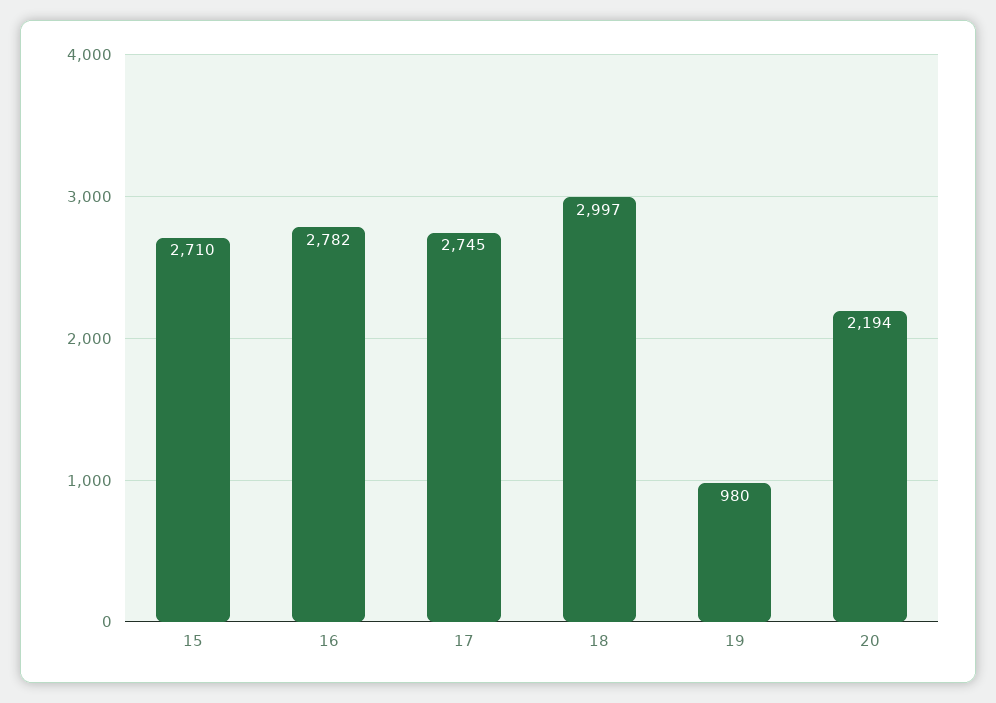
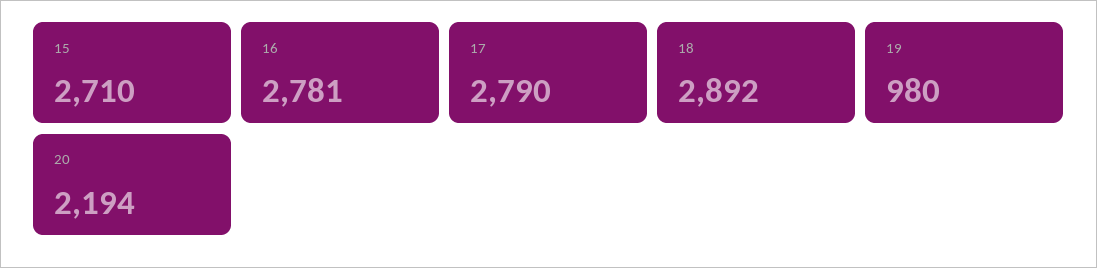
16: 2782 -> 2781
17: 2745 -> 2790
18: 2997 -> 2892

